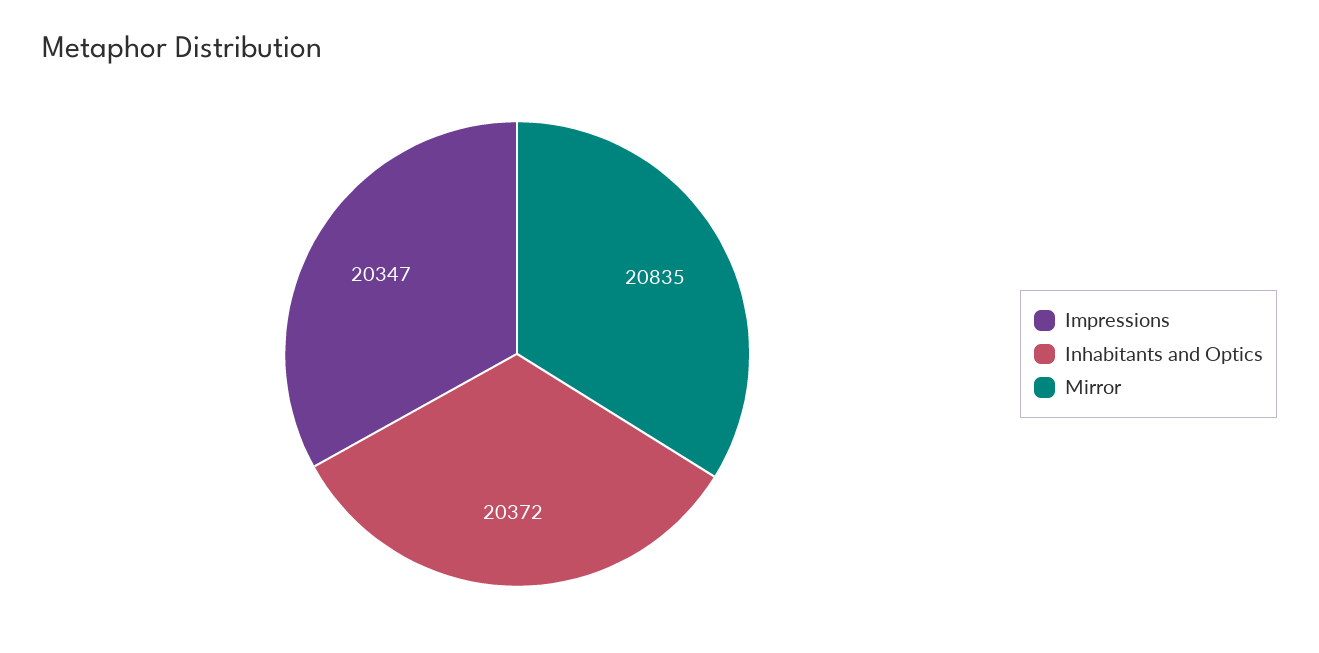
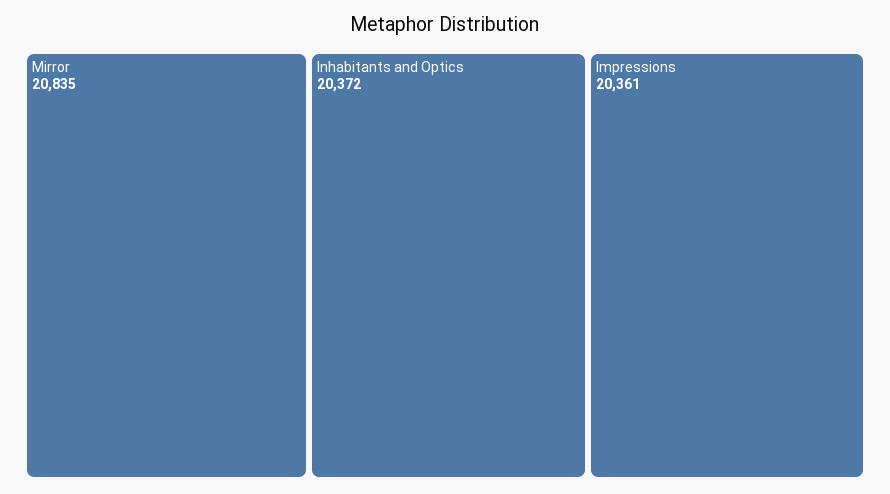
Impressions: 20347 -> 20361

